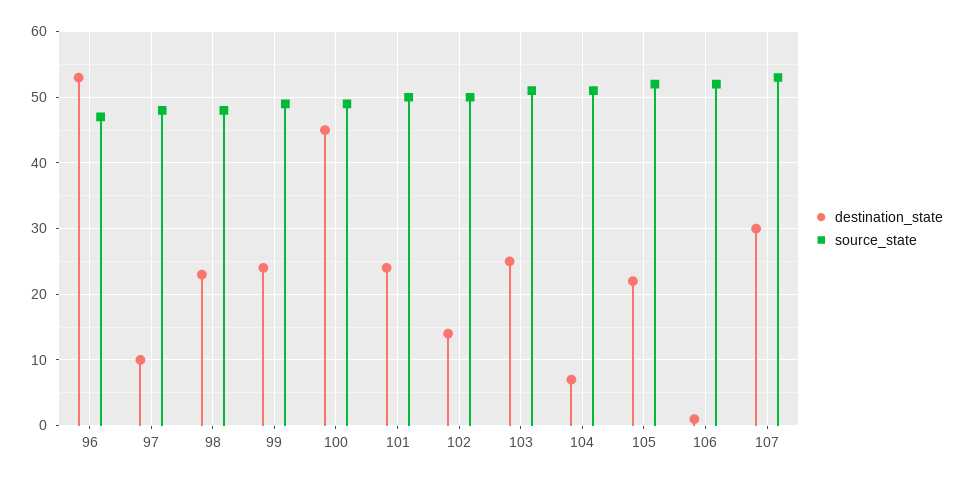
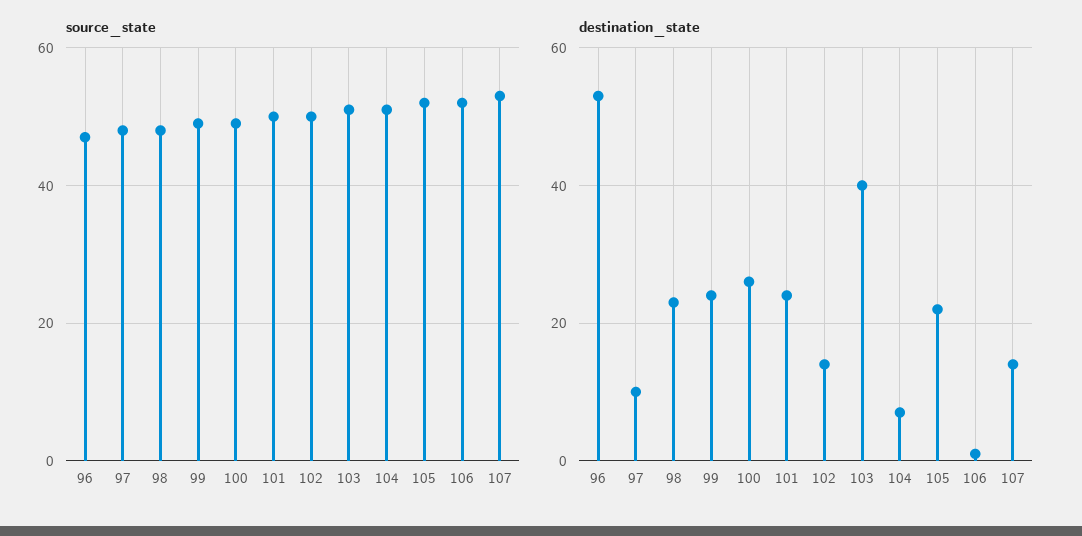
destination_state, 100: 45 -> 25
destination_state, 103: 25 -> 40
destination_state, 107: 30 -> 15

